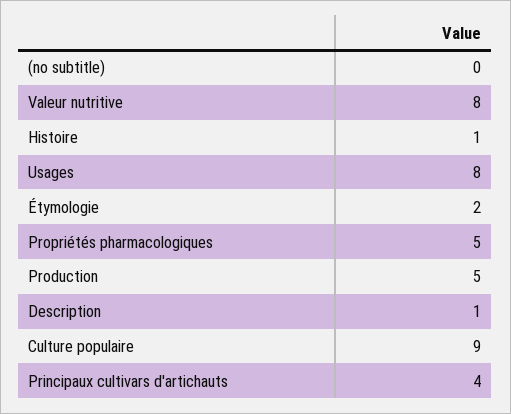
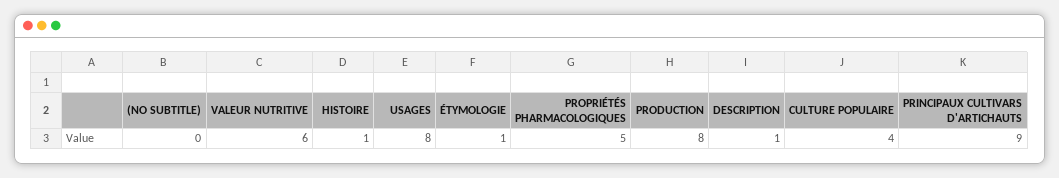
Valeur nutritive: 8 -> 6
Étymologie: 2 -> 1
Production: 5 -> 8
Culture populaire: 9 -> 4
Principaux cultivars d'artichauts: 4 -> 9

